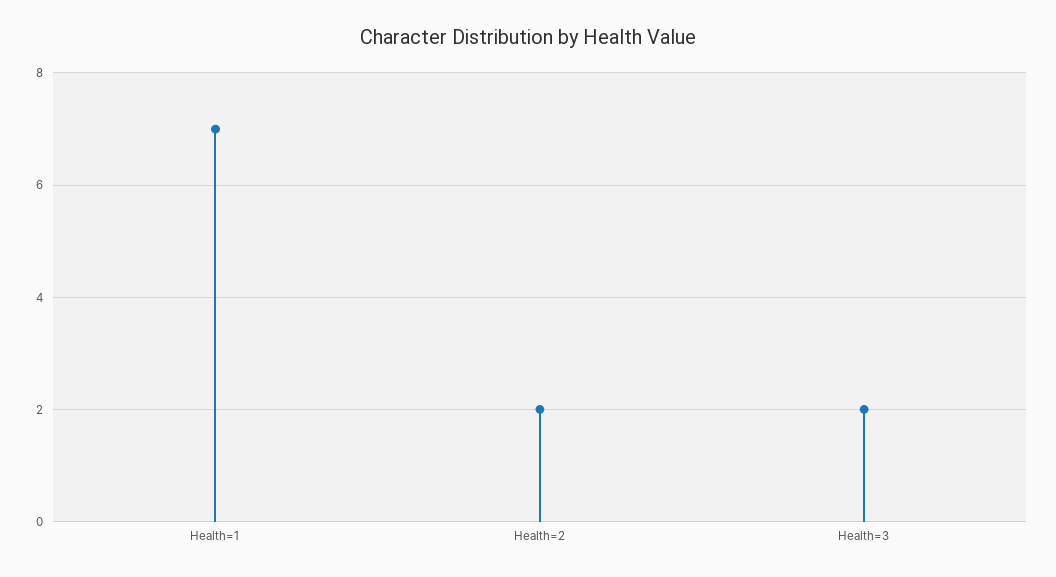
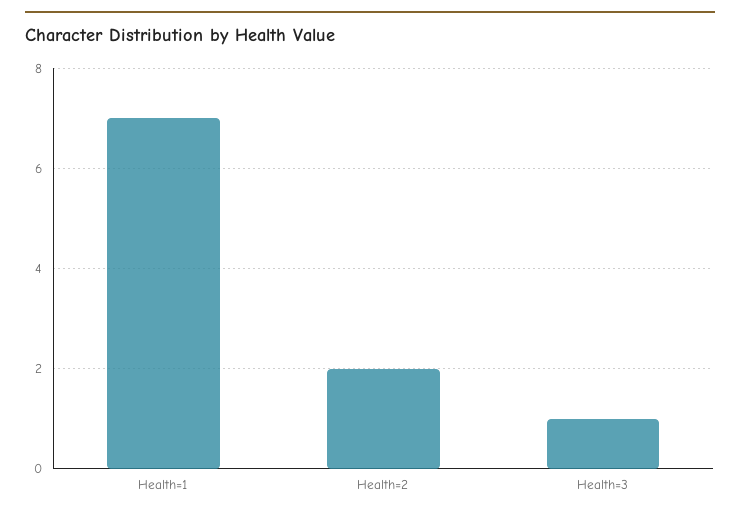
Health=3: 2 -> 1

